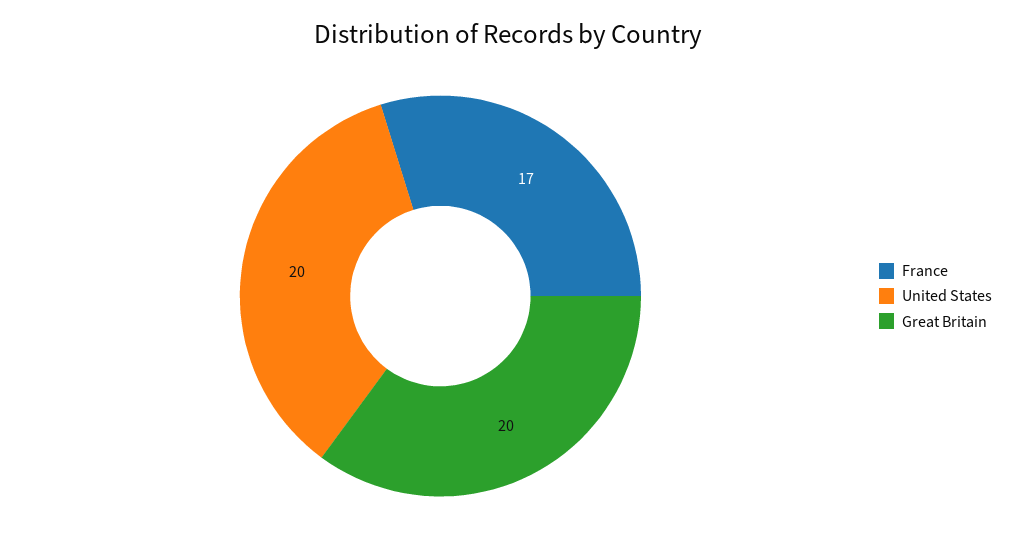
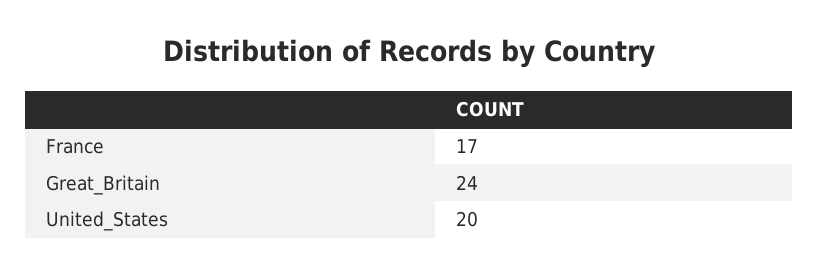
Great Britain: 20 -> 24

